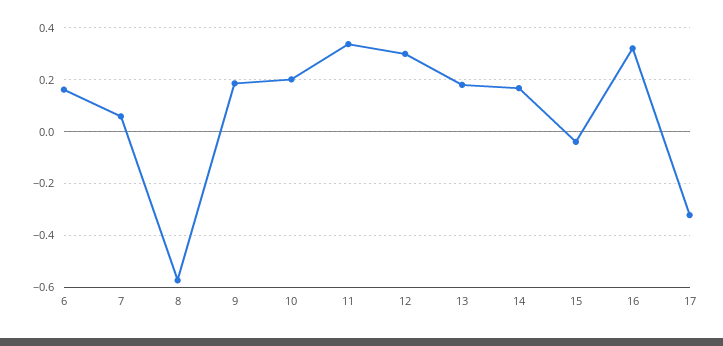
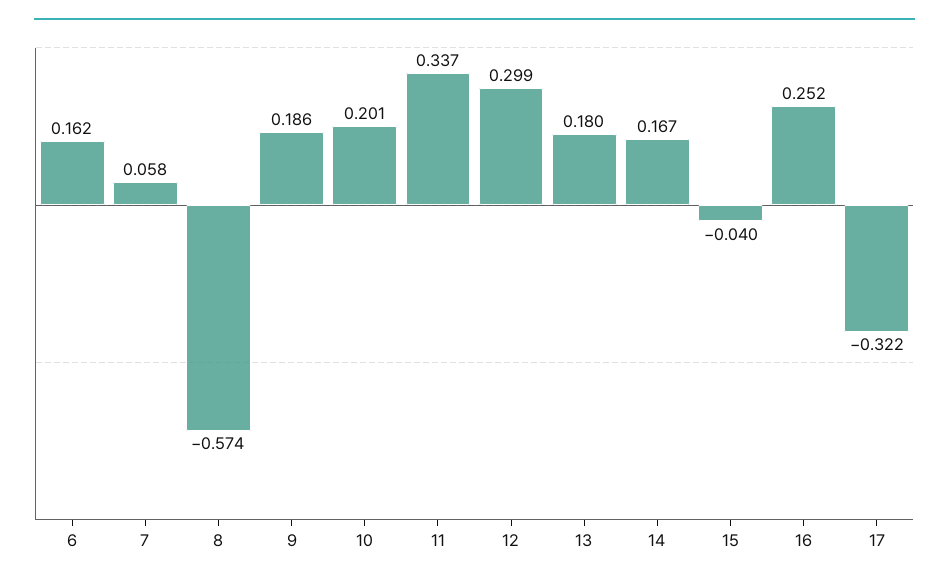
16: 0.325 -> 0.252

